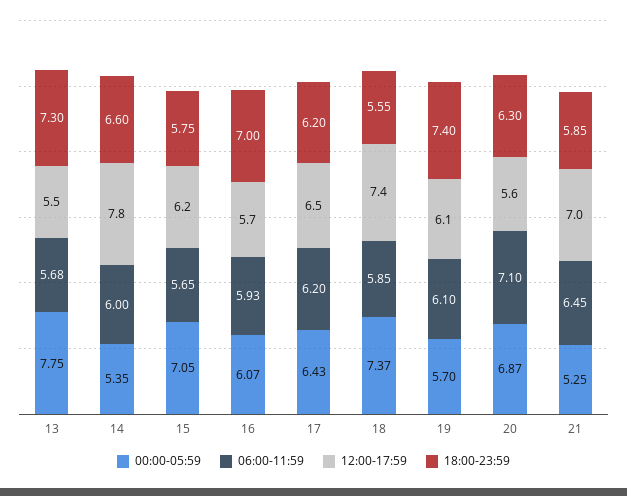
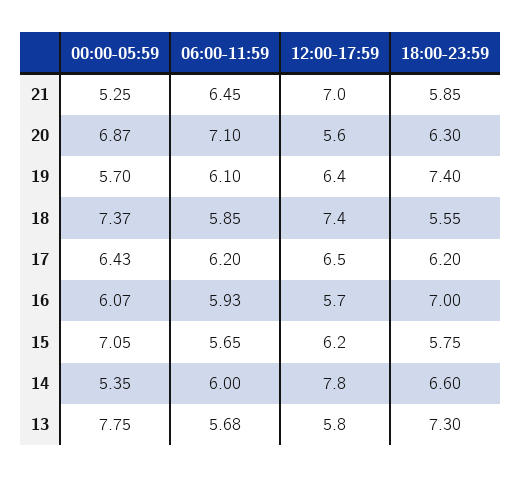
12:00-17:59, 13: 5.5 -> 5.8
12:00-17:59, 19: 6.1 -> 6.4

